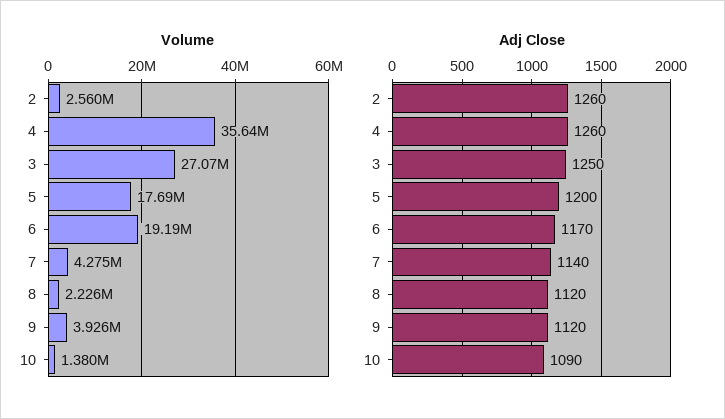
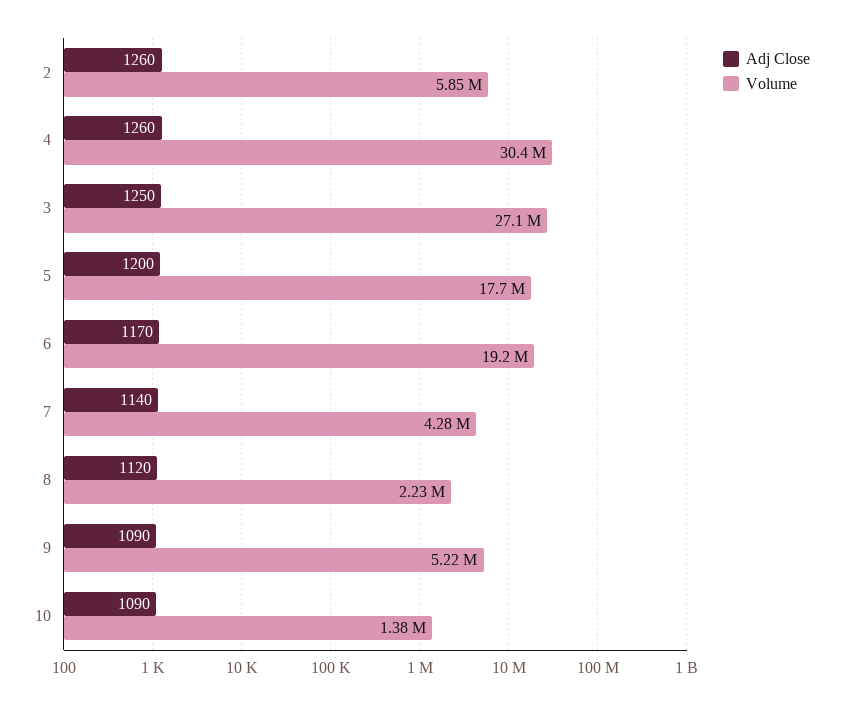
Volume, 2: 2560000 -> 5850000
Volume, 4: 35640000 -> 30400000
Volume, 9: 3926000 -> 5220000
Adj Close, 9: 1120 -> 1090

